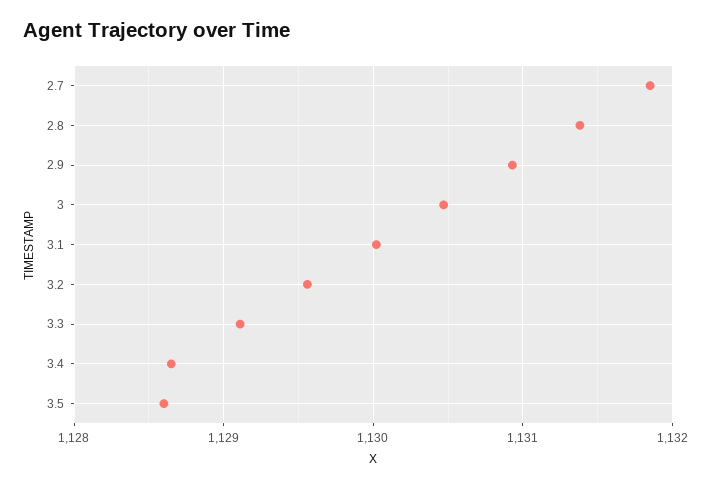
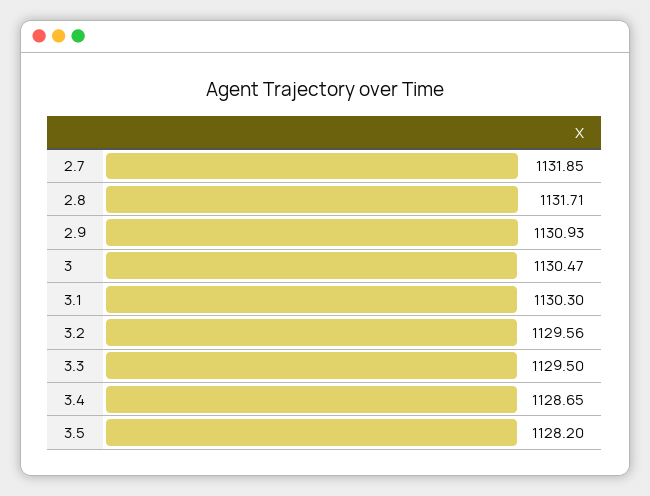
2.8: 1131.4 -> 1131.71
3.1: 1130 -> 1130.3
3.3: 1129.1 -> 1129.5
3.5: 1128.6 -> 1128.2

